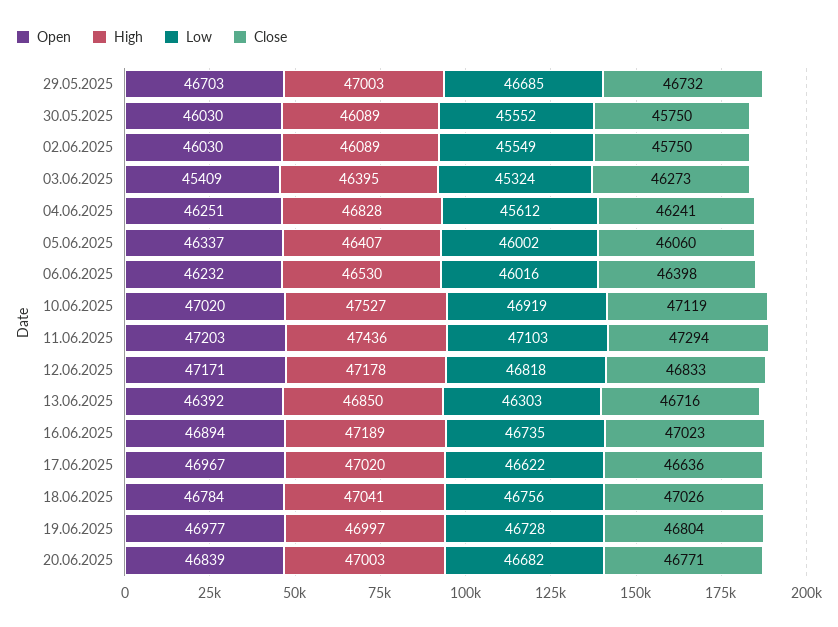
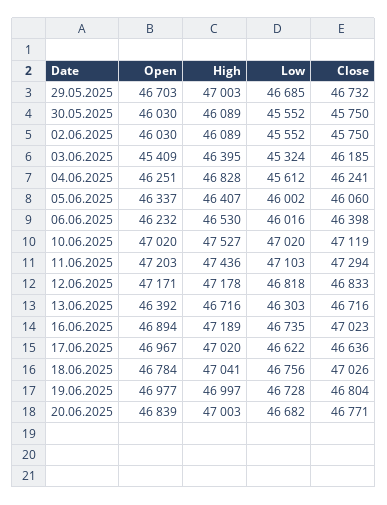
Low, 02.06.2025: 45549 -> 45552
Close, 03.06.2025: 46273 -> 46185
Low, 10.06.2025: 46919 -> 47020
High, 13.06.2025: 46850 -> 46716

